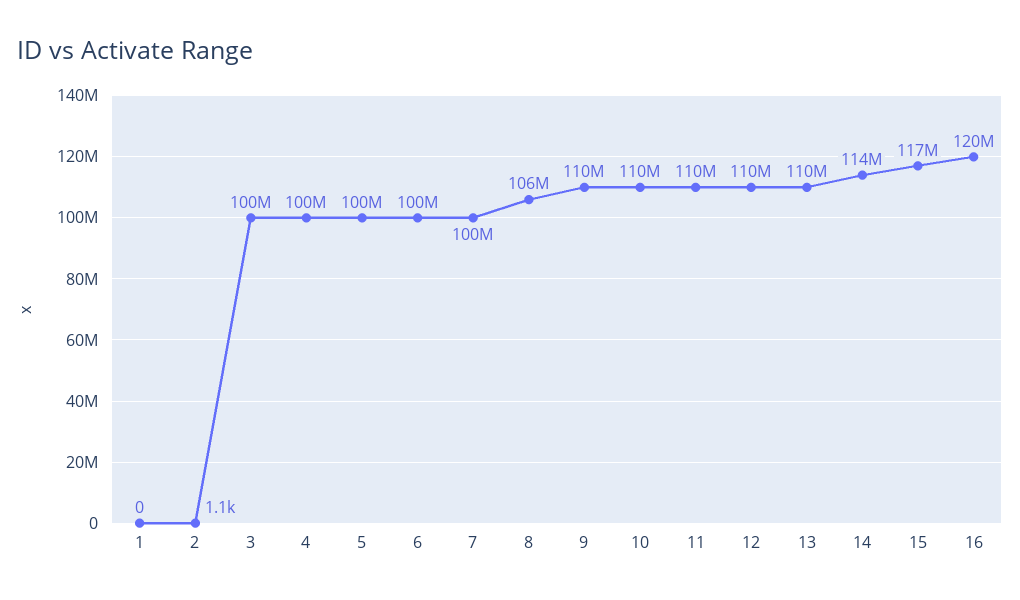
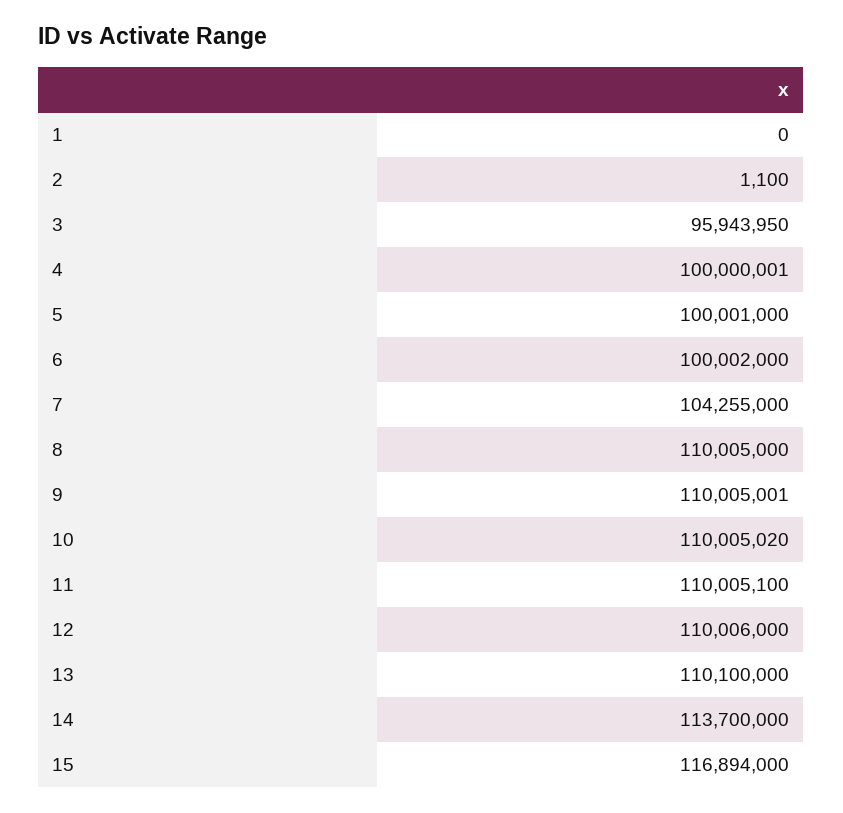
3: 100000000 -> 95943950
7: 100000000 -> 104255000
8: 106000000 -> 110005000
16: 120000000 -> none

